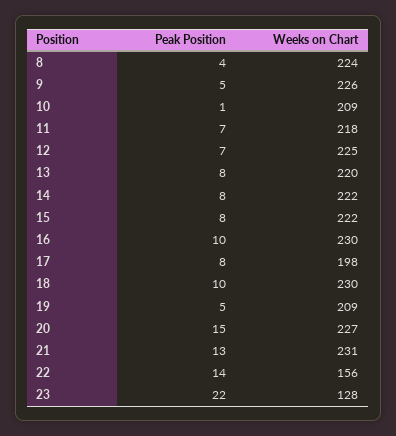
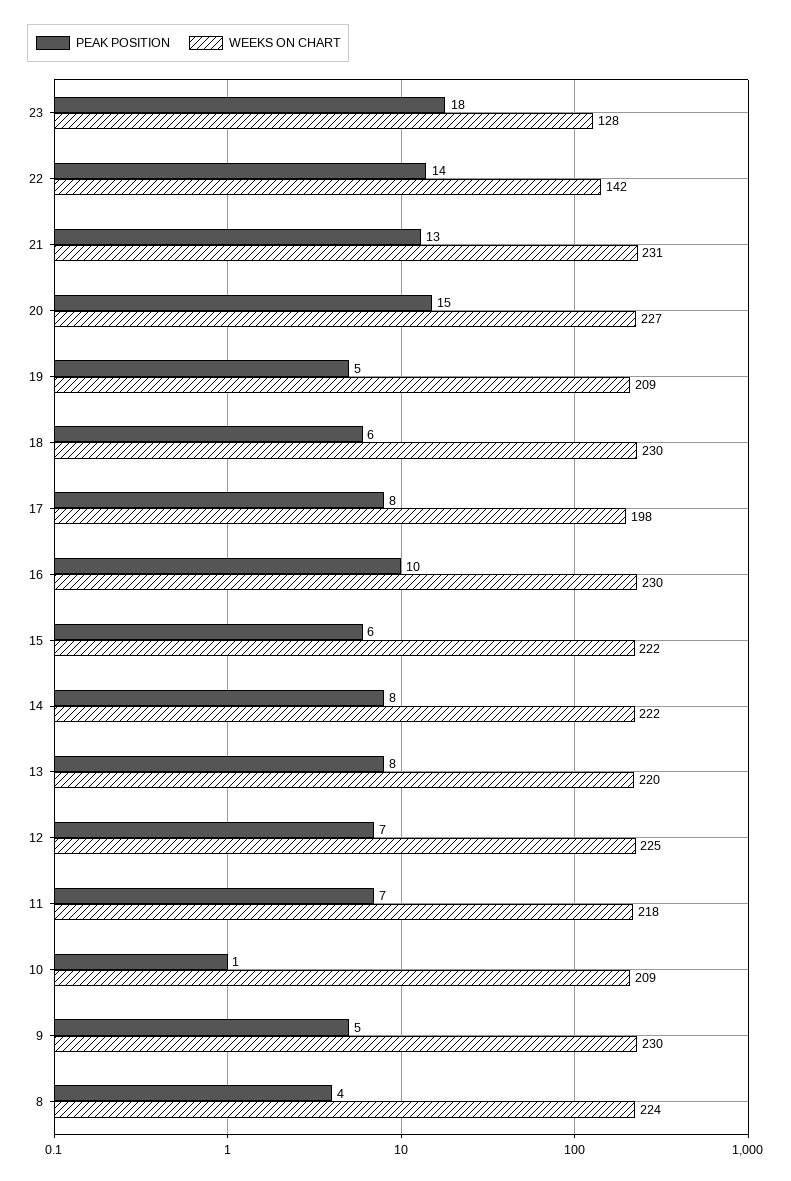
Weeks on Chart, 9: 226 -> 230
Peak Position, 15: 8 -> 6
Peak Position, 18: 10 -> 6
Weeks on Chart, 22: 156 -> 142
Peak Position, 23: 22 -> 18

